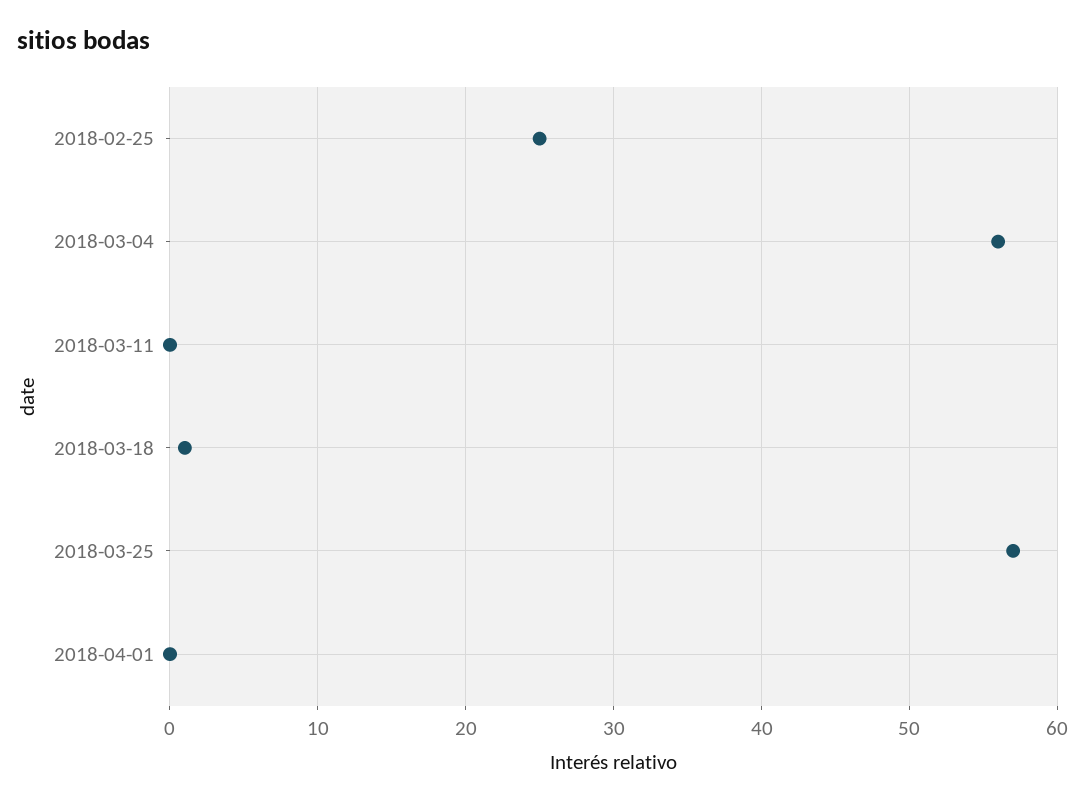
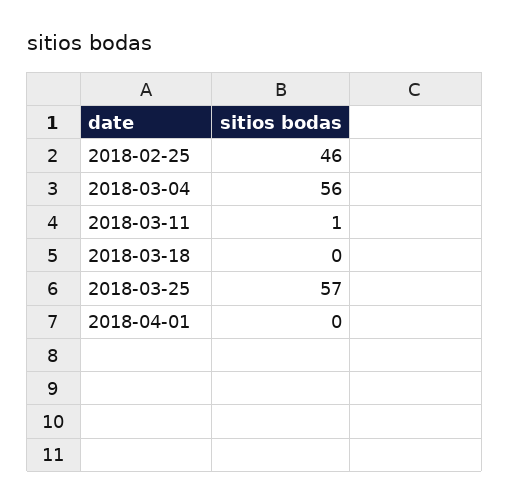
2018-02-25: 25 -> 46
2018-03-11: 0 -> 1
2018-03-18: 1 -> 0

